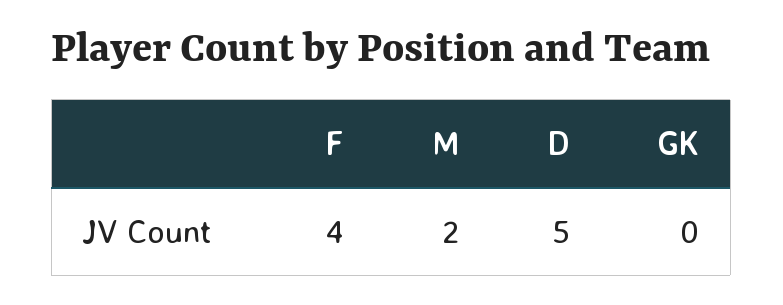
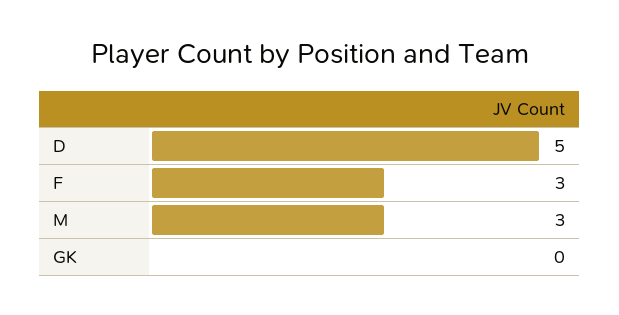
F: 4 -> 3
M: 2 -> 3

